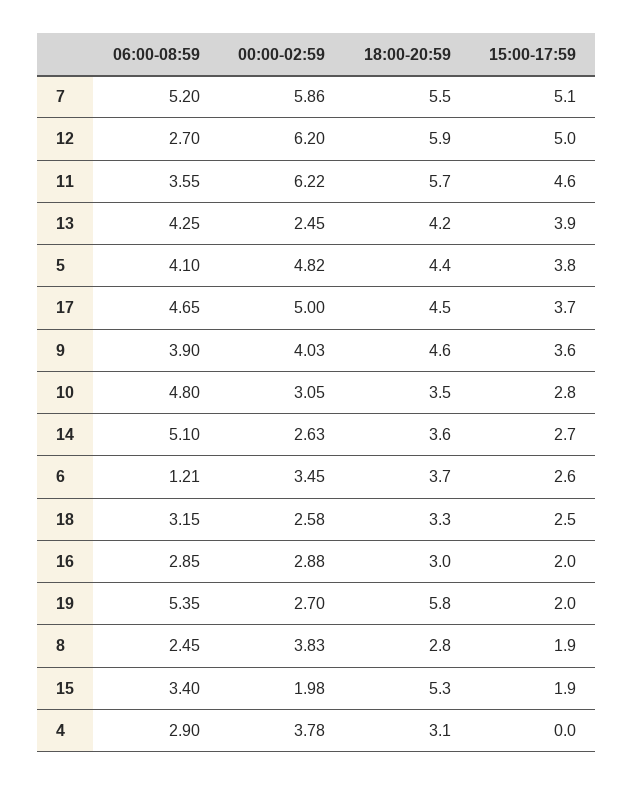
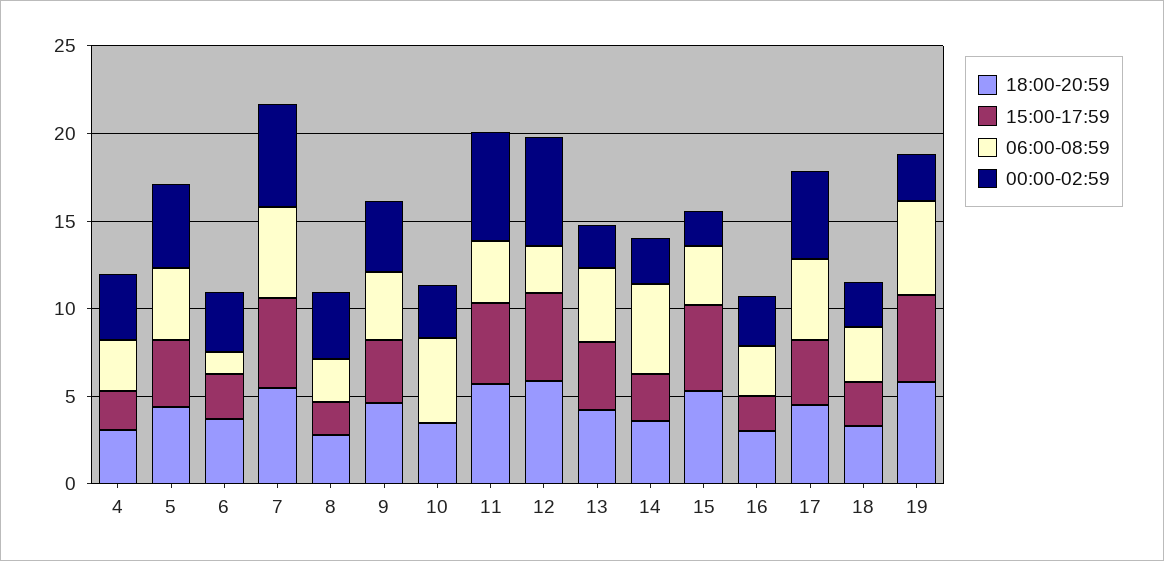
15:00-17:59, 10: 2.8 -> 0
15:00-17:59, 19: 2 -> 5
15:00-17:59, 15: 1.9 -> 5
15:00-17:59, 4: 0 -> 2

